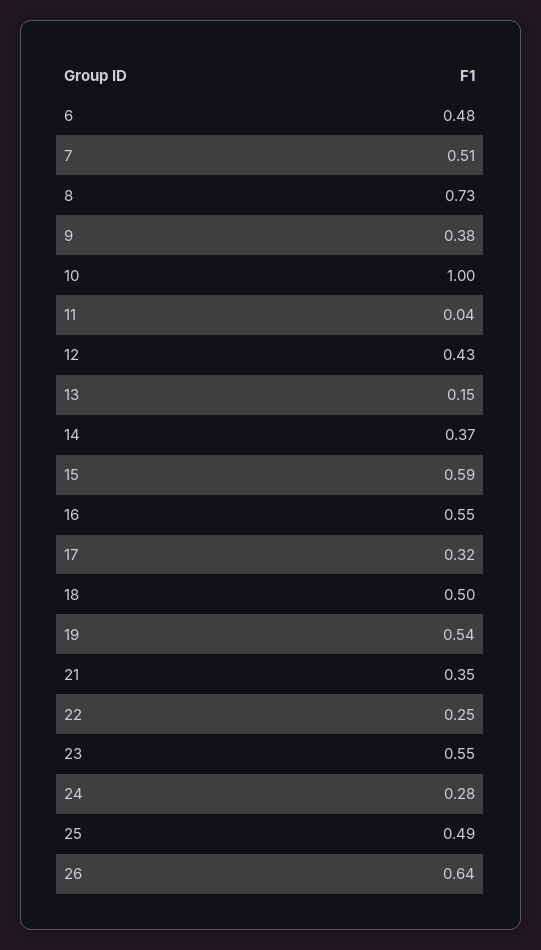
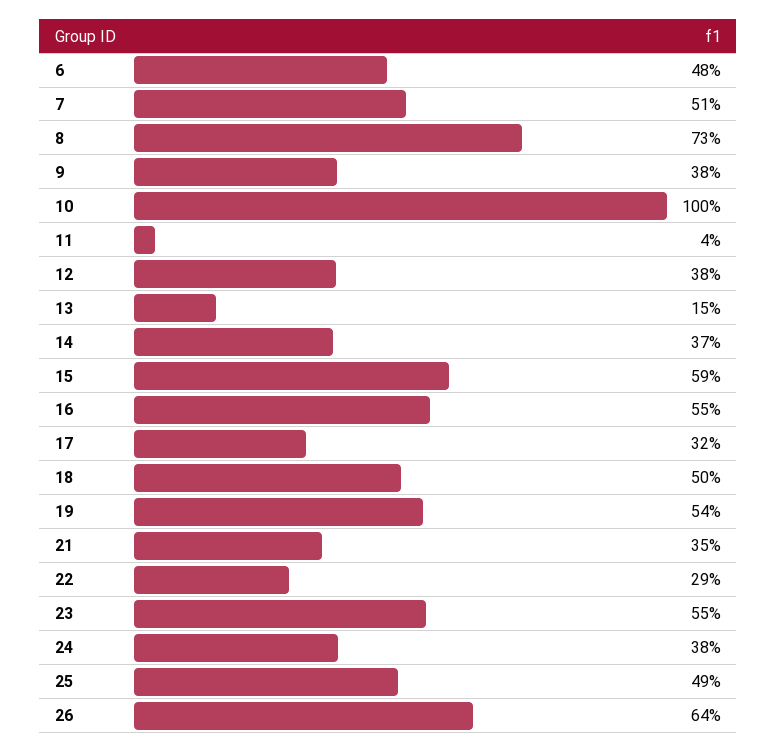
12: 0.43 -> 0.38
22: 0.25 -> 0.29
24: 0.28 -> 0.38

